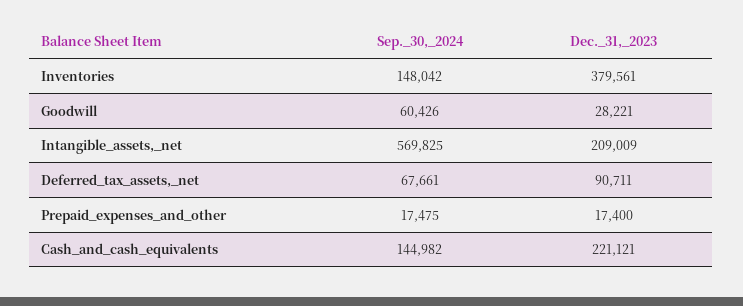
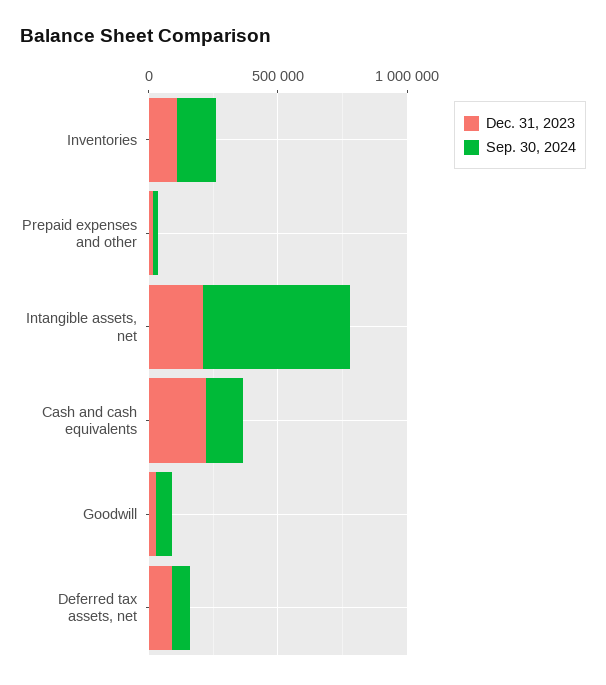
Dec._31,_2023, Inventories: 379561 -> 100000

